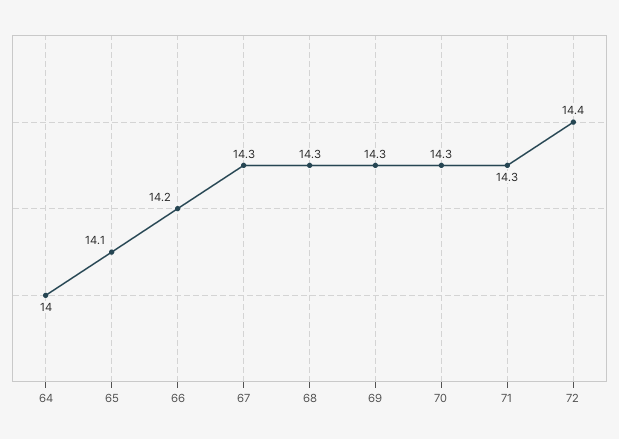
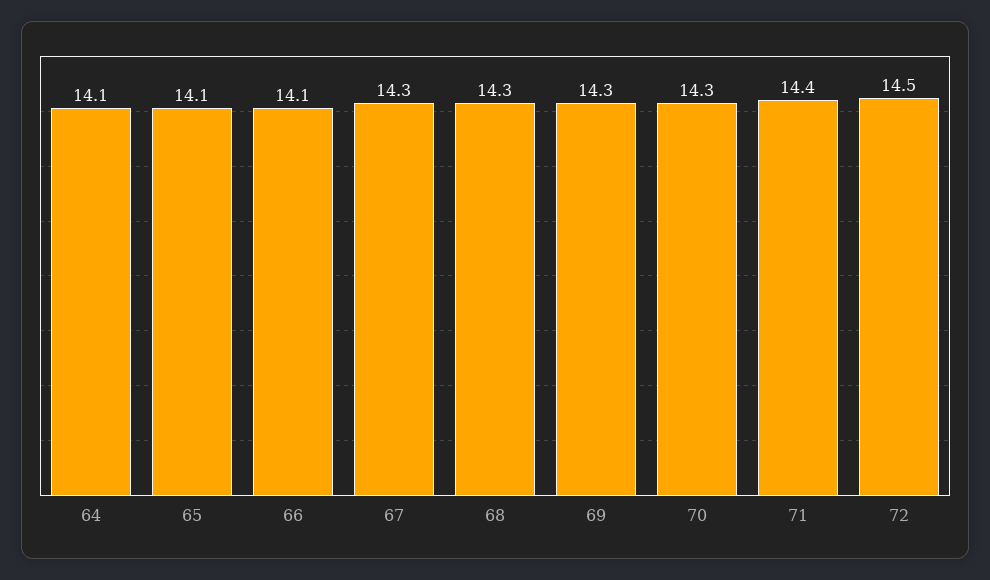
64: 14 -> 14.1
66: 14.2 -> 14.1
71: 14.3 -> 14.4
72: 14.4 -> 14.5

